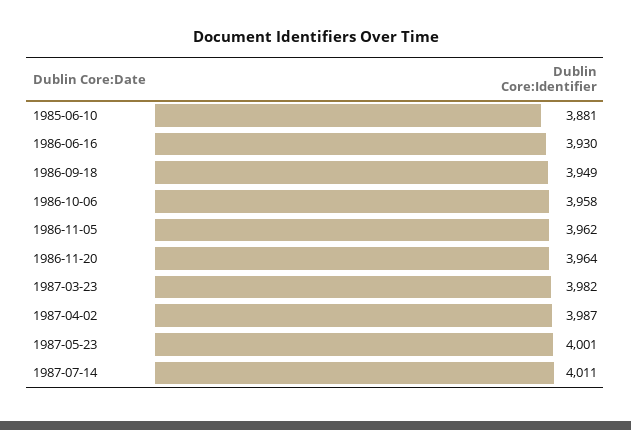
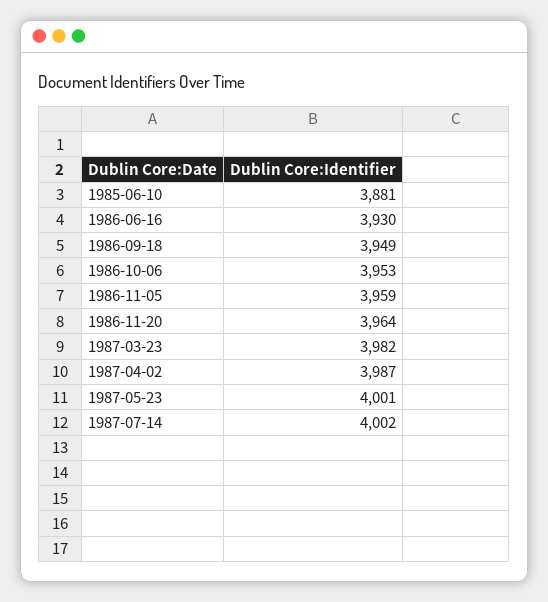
1986-10-06: 3958 -> 3953
1986-11-05: 3962 -> 3959
1987-07-14: 4011 -> 4002

